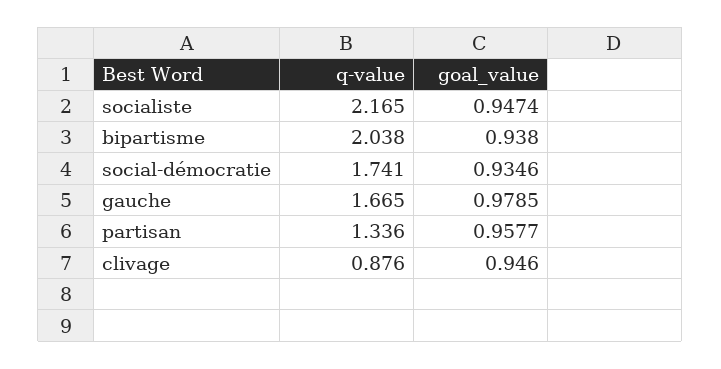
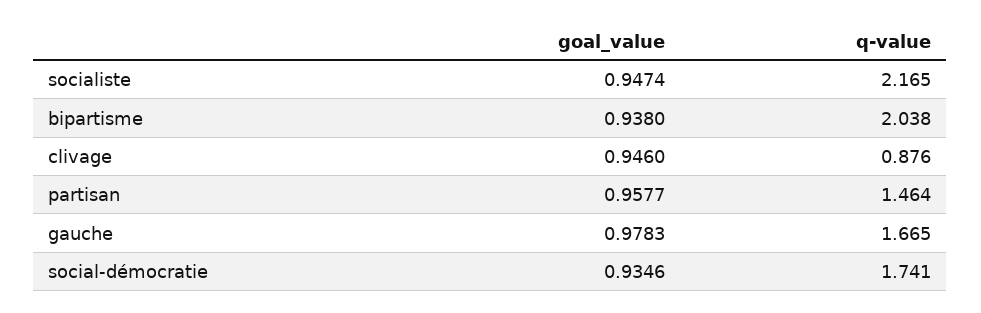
goal_value, gauche: 0.9785 -> 0.9783
q-value, partisan: 1.336 -> 1.464

